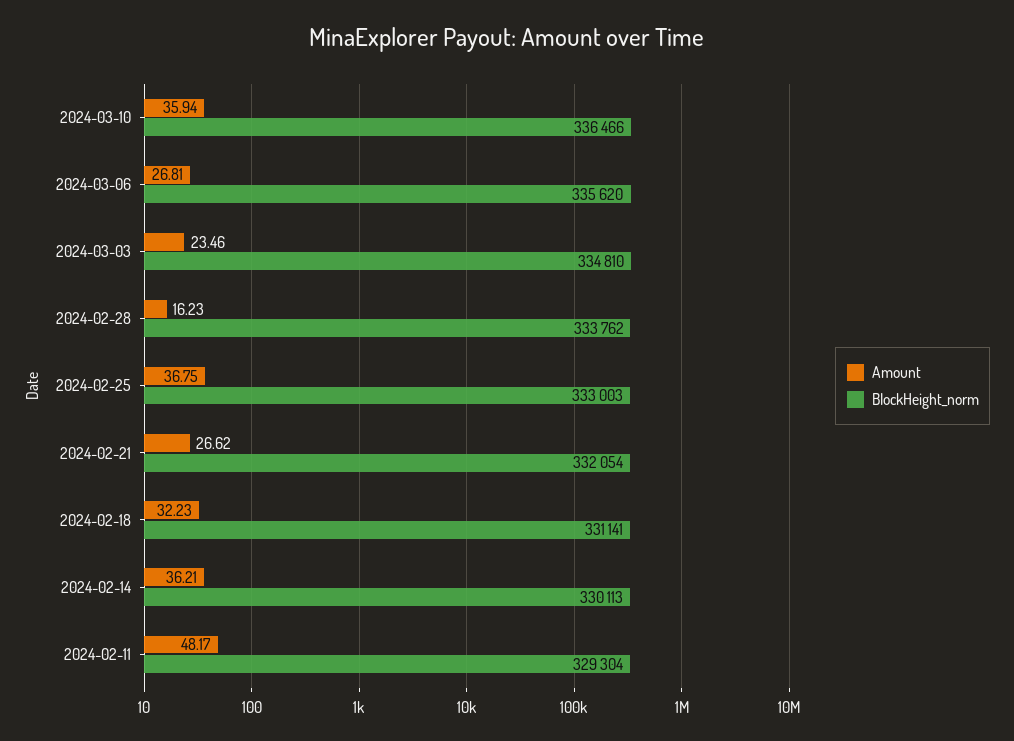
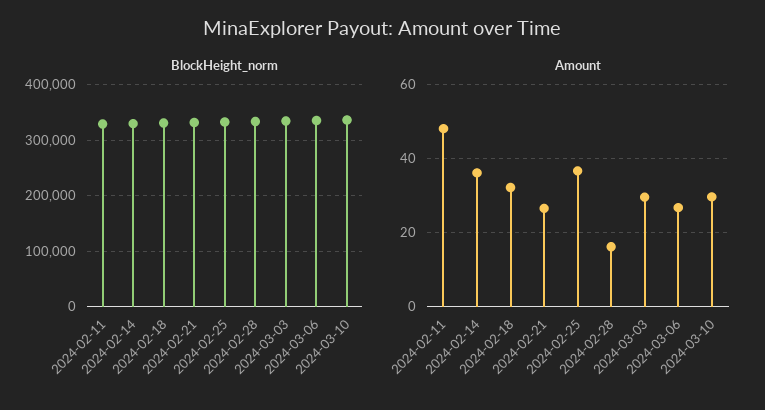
Amount, 2024-03-10: 35.94 -> 30
Amount, 2024-03-03: 23.46 -> 30

